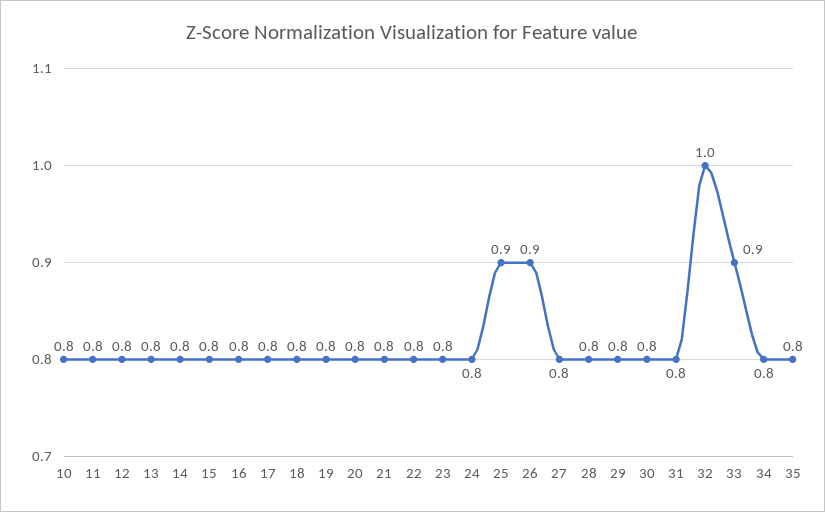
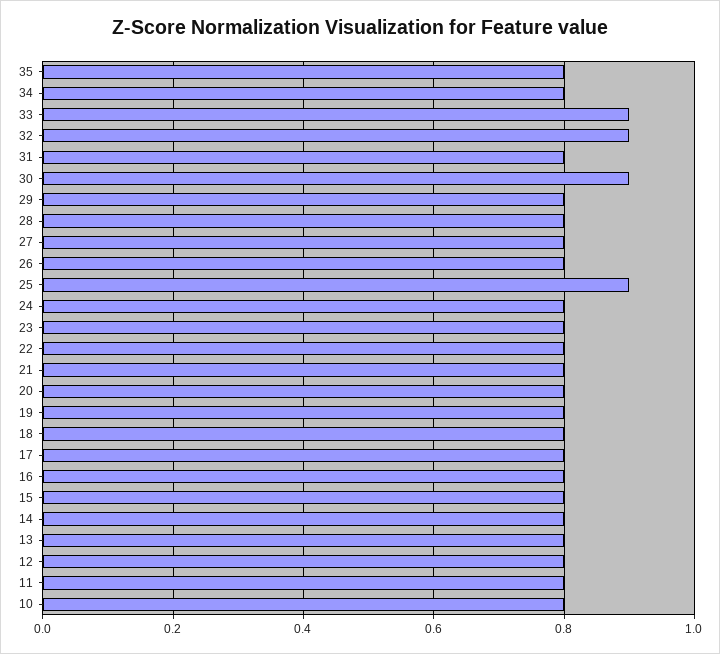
26: 0.9 -> 0.8
30: 0.8 -> 0.9
32: 1 -> 0.9

